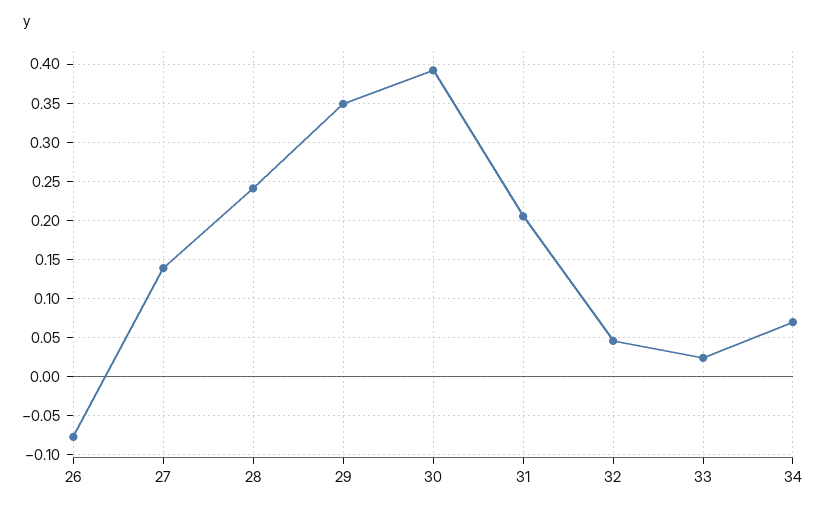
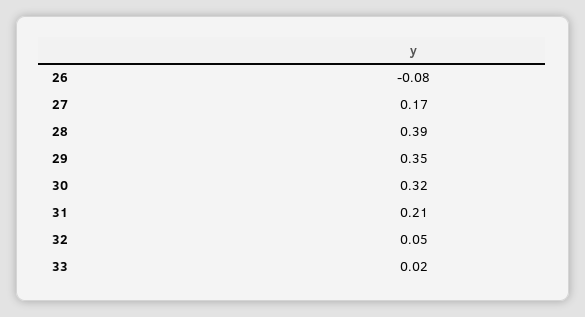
27: 0.14 -> 0.17
28: 0.24 -> 0.39
30: 0.39 -> 0.32
34: 0.07 -> none

